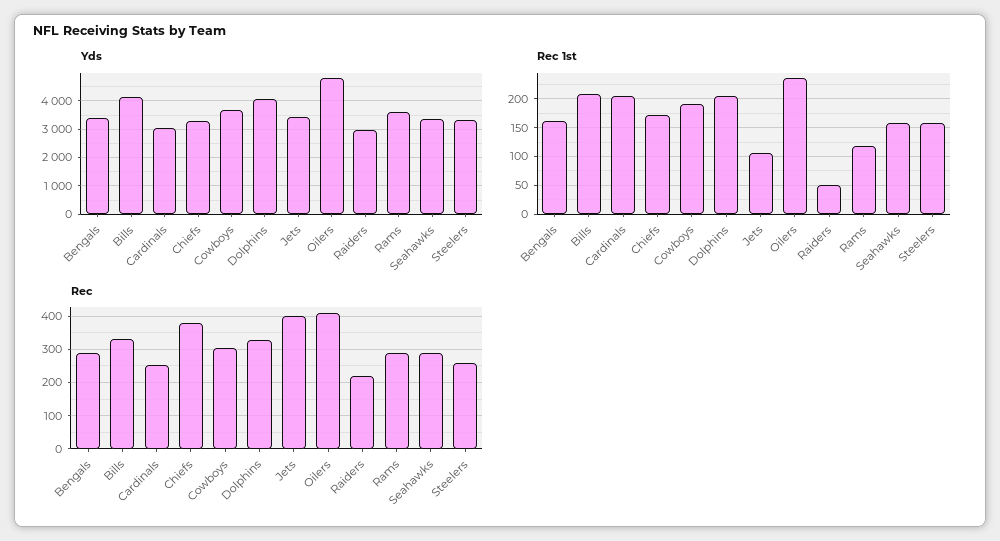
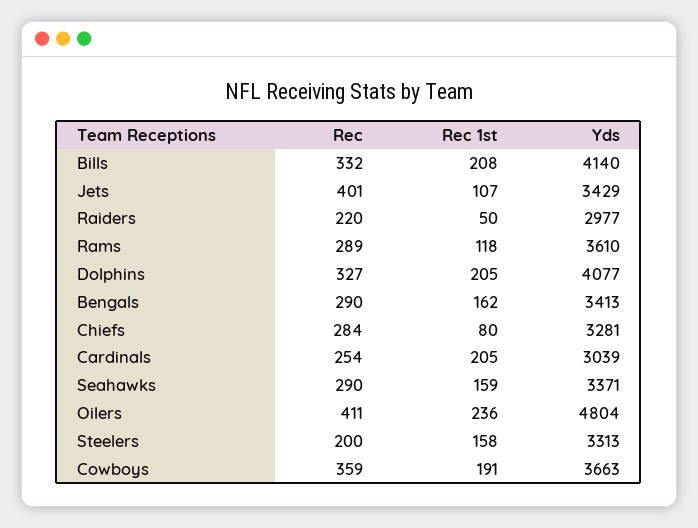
Rec 1st, Chiefs: 175 -> 80
Rec, Chiefs: 380 -> 284
Rec, Cowboys: 300 -> 359
Rec, Steelers: 260 -> 200

